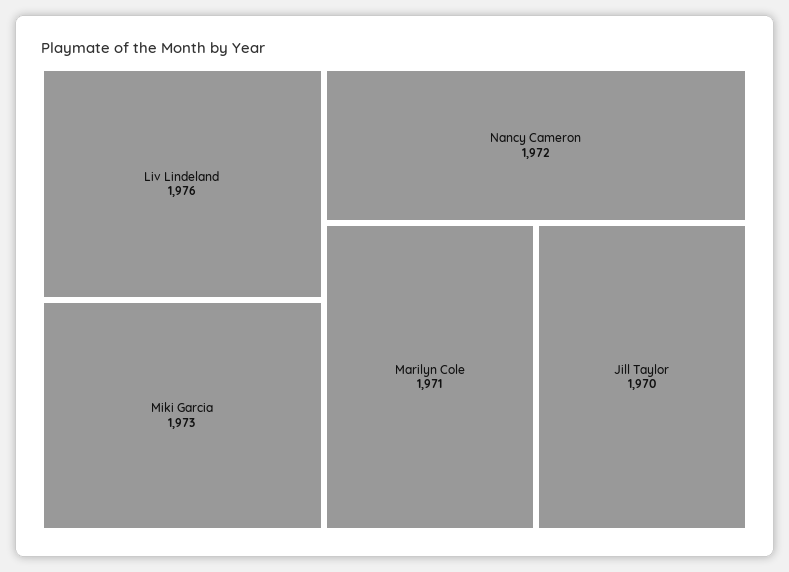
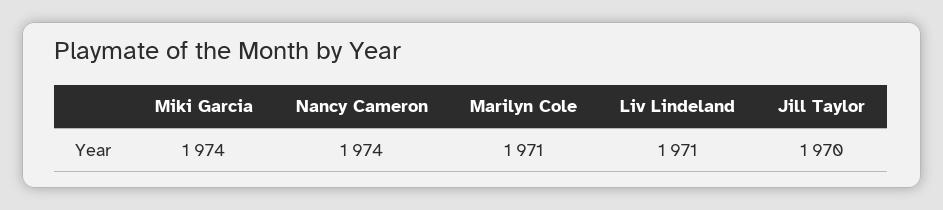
Liv Lindeland: 1976 -> 1971
Miki Garcia: 1973 -> 1974
Nancy Cameron: 1972 -> 1974

